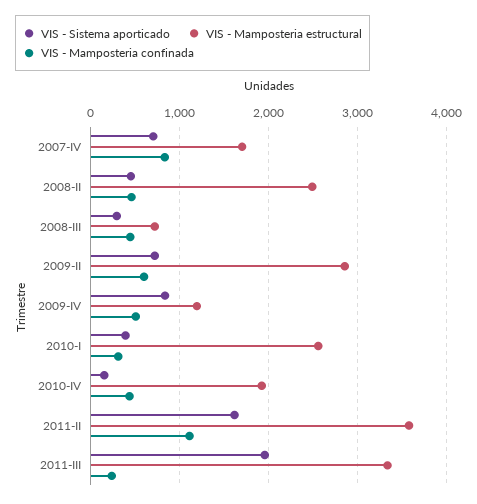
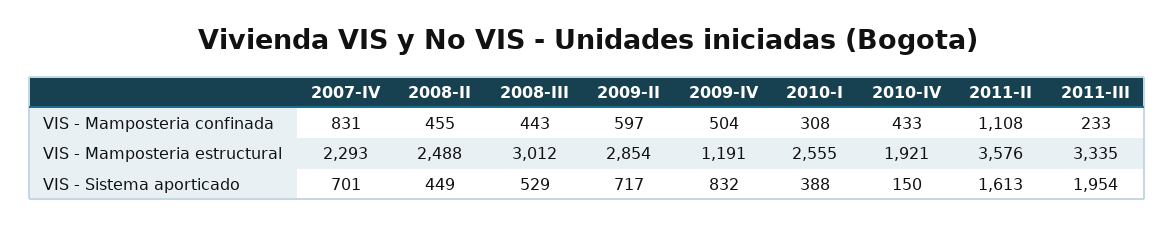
VIS - Mamposteria estructural, 2007-IV: 1700 -> 2293
VIS - Sistema aporticado, 2008-III: 300 -> 529
VIS - Mamposteria estructural, 2008-III: 700 -> 3012

